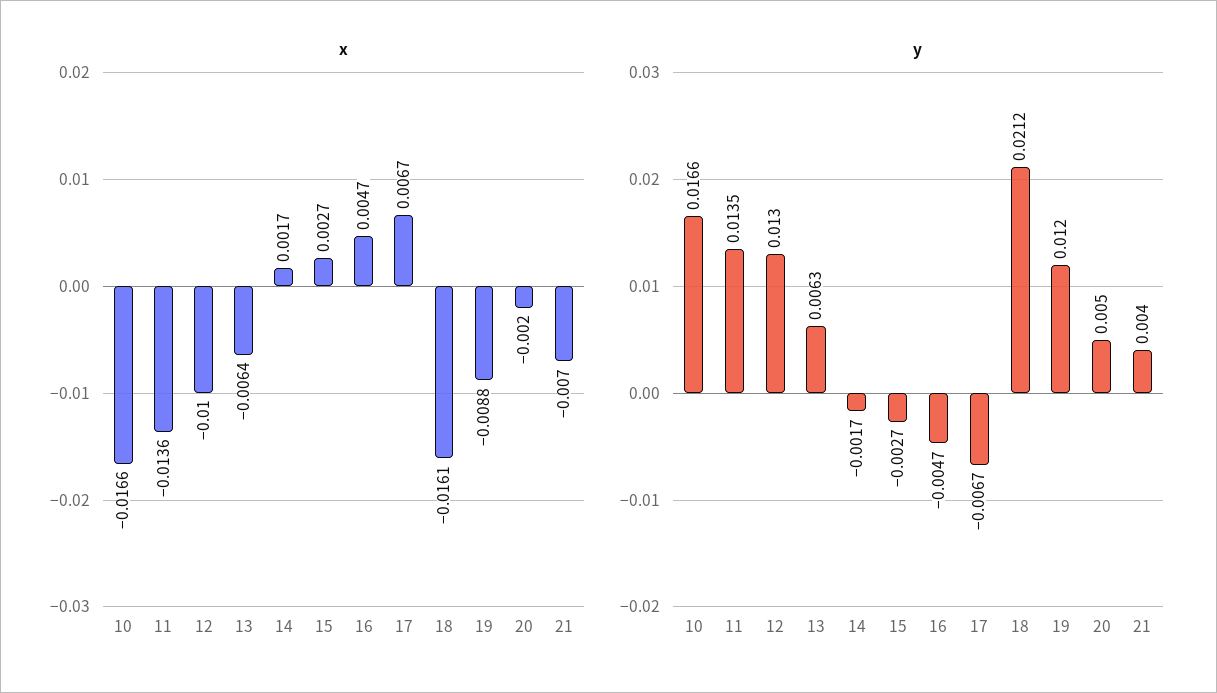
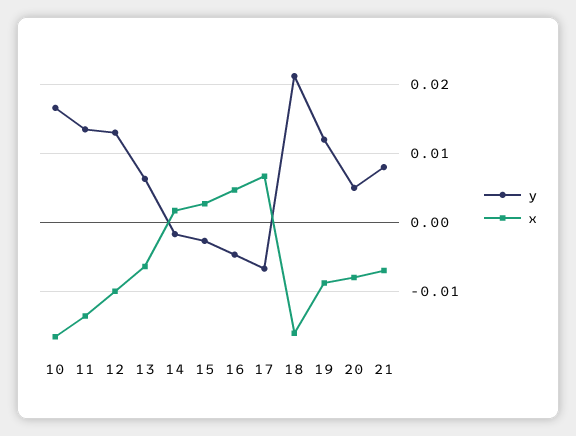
x, 20: -0.002 -> -0.008
y, 21: 0.004 -> 0.008

